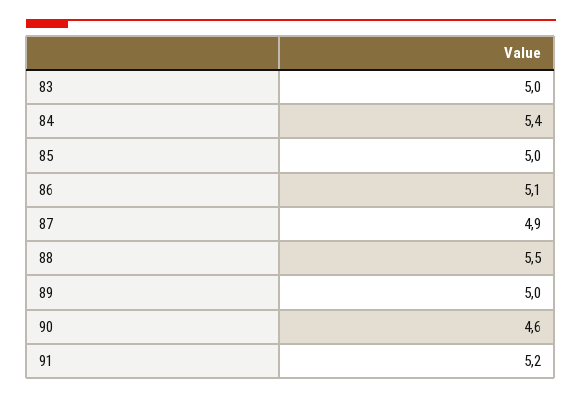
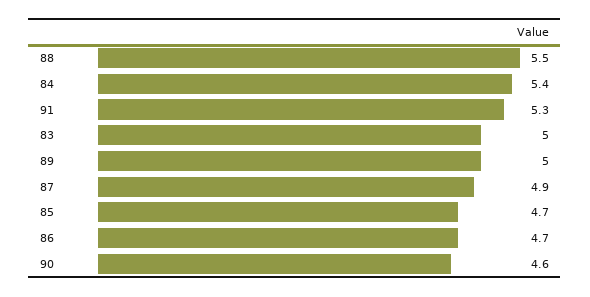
85: 5 -> 4.7
86: 5.1 -> 4.7
91: 5.2 -> 5.3

